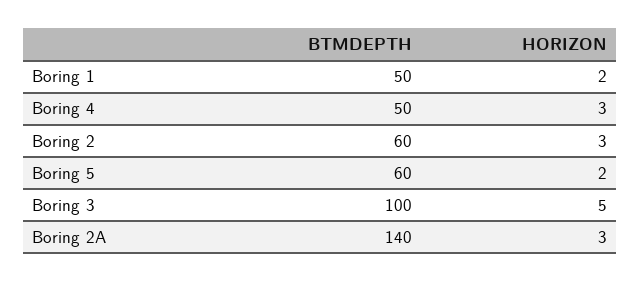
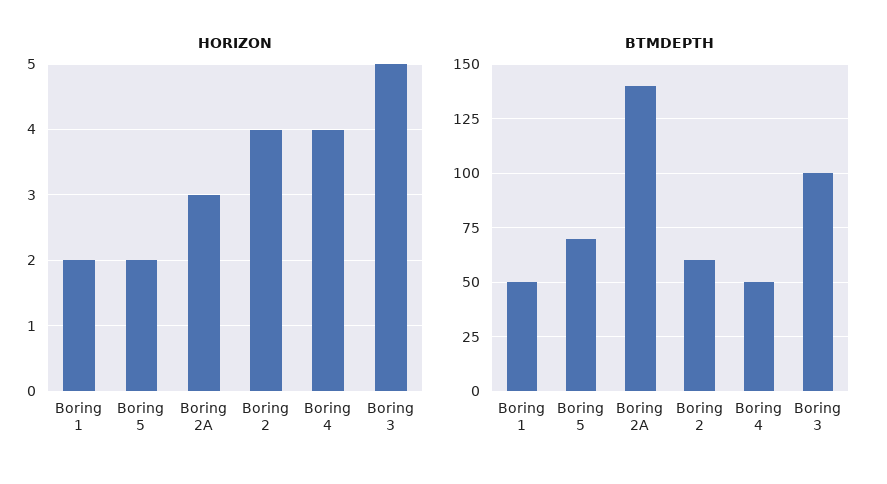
HORIZON, Boring 4: 3 -> 4
HORIZON, Boring 2: 3 -> 4
BTMDEPTH, Boring 5: 60 -> 70

